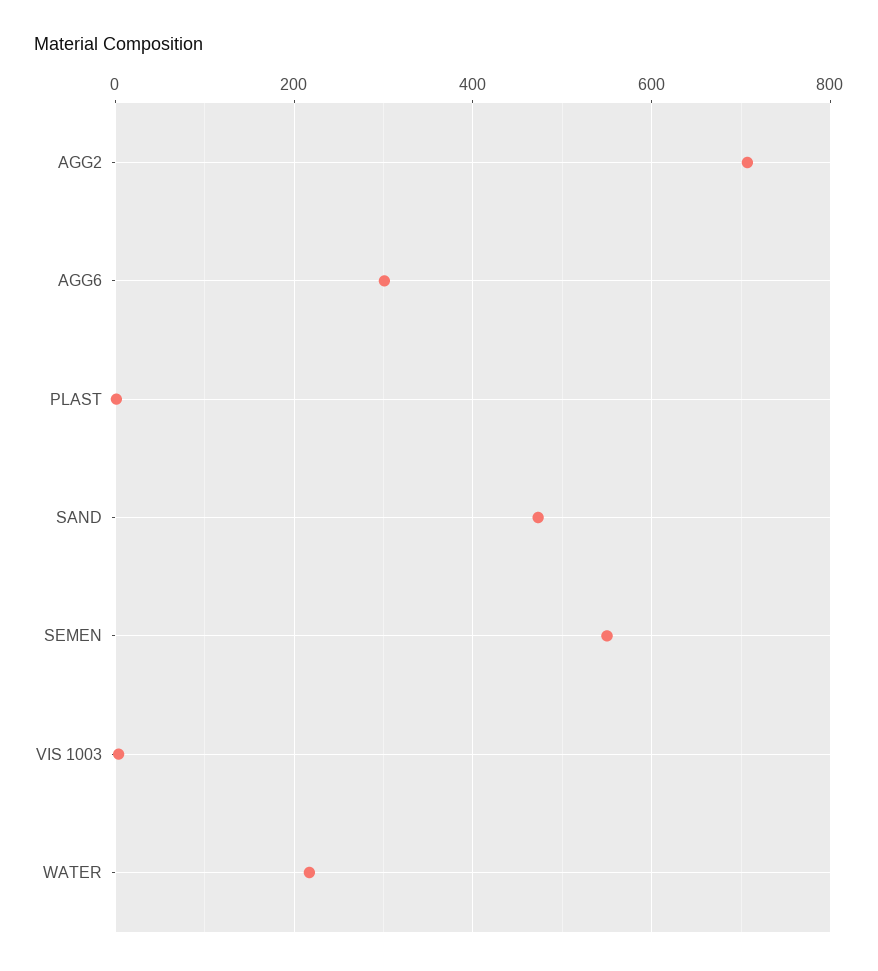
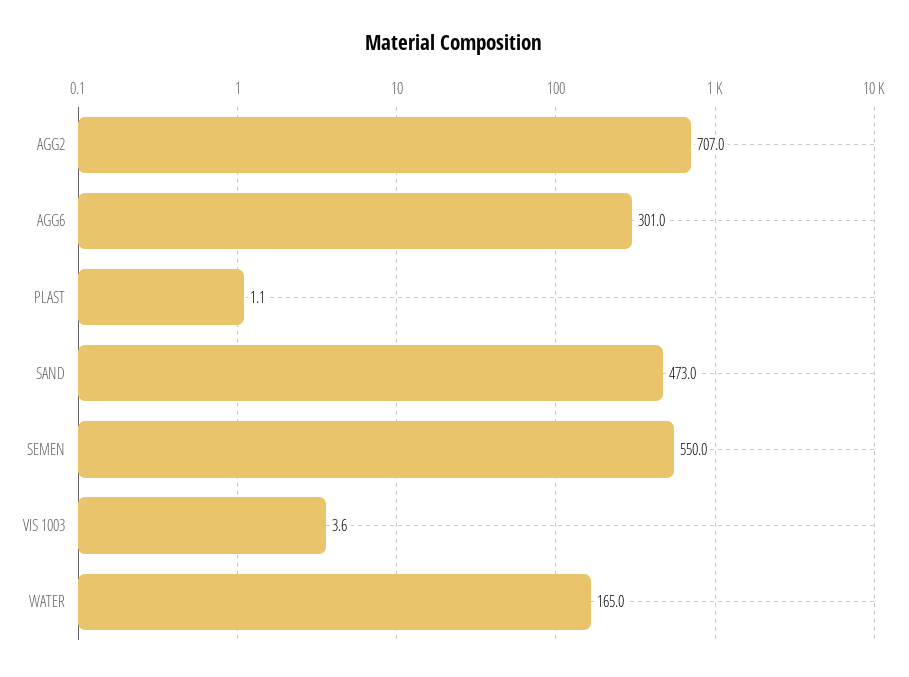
WATER: 220 -> 165

